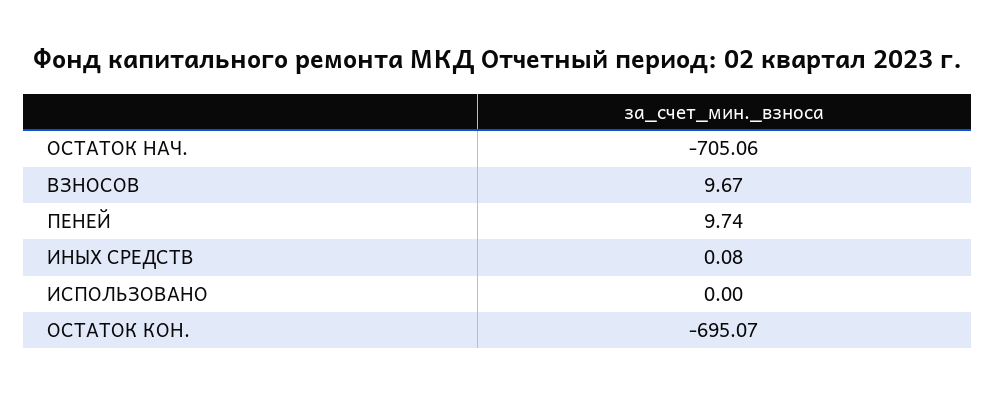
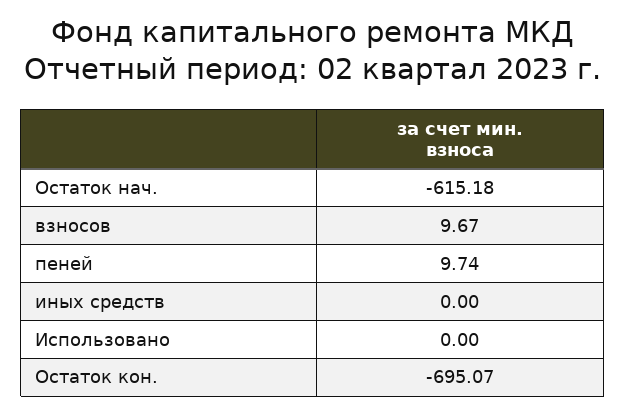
ОСТАТОК НАЧ.: -705.06 -> -615.18
ИНЫХ СРЕДСТВ: 0.08 -> 0

